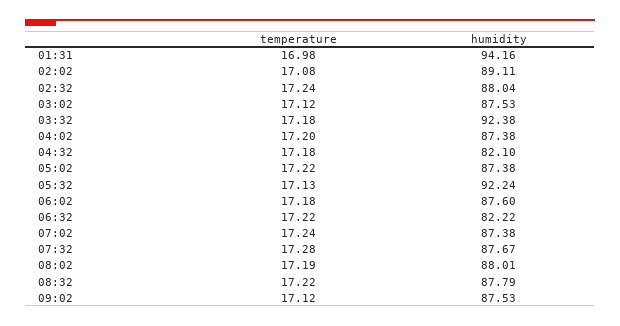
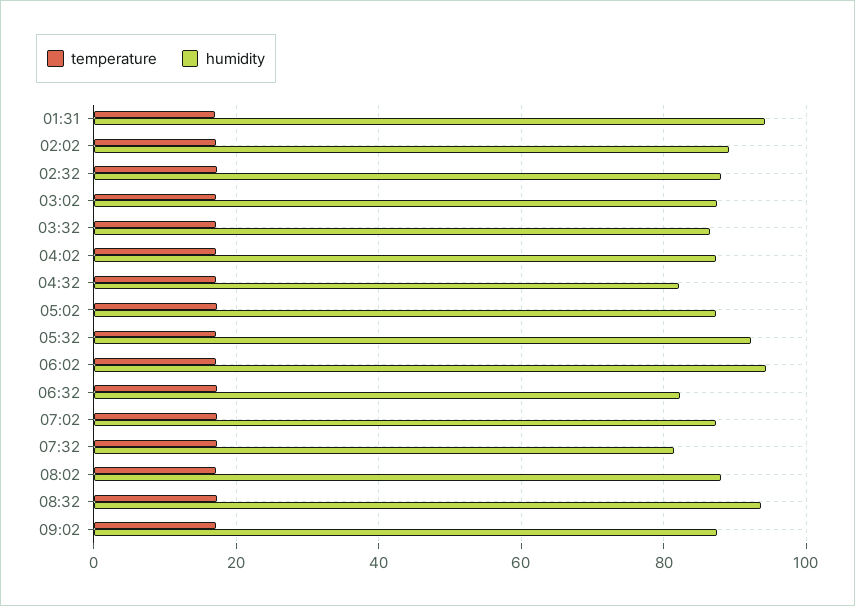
humidity, 03:32: 92.38 -> 86
humidity, 06:02: 87.6 -> 94
humidity, 07:32: 87.67 -> 82
humidity, 08:32: 87.79 -> 94

